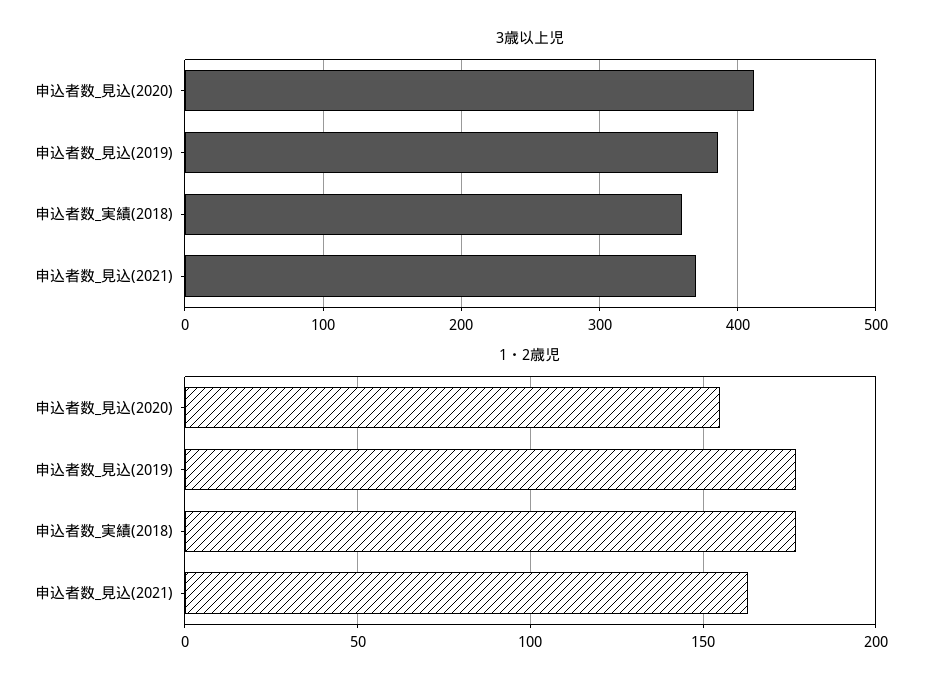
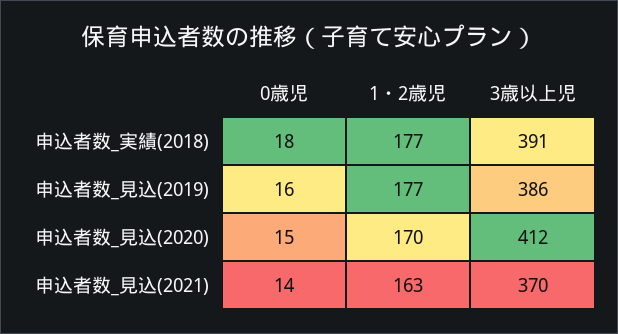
3歳以上児, 申込者数_実績(2018): 360 -> 391
1・2歳児, 申込者数_見込(2020): 155 -> 170
0歳児, 申込者数_実績(2018): none -> 18
0歳児, 申込者数_見込(2019): none -> 16
0歳児, 申込者数_見込(2020): none -> 15
0歳児, 申込者数_見込(2021): none -> 14

